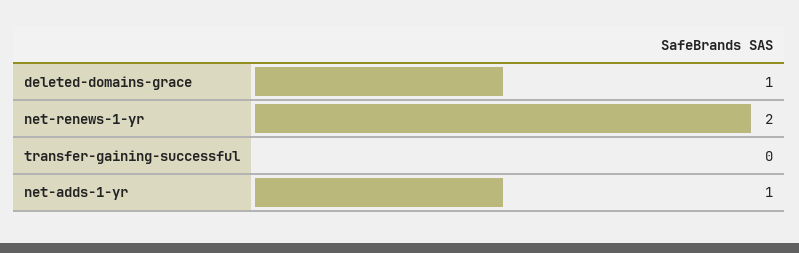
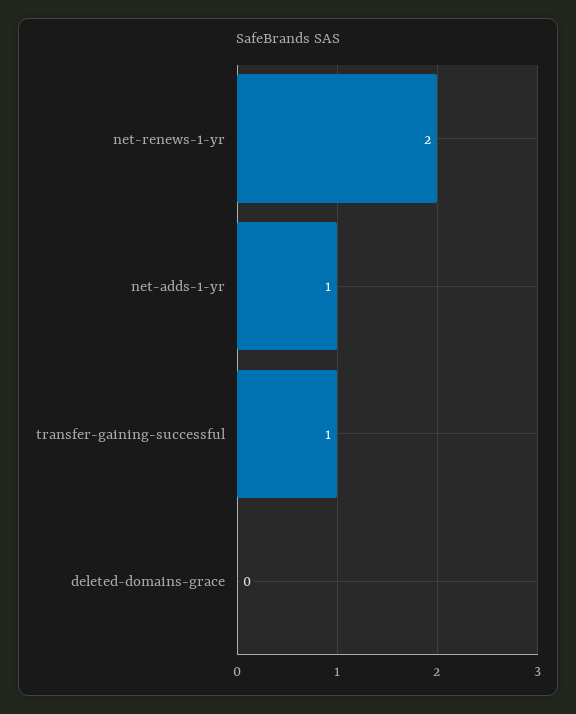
deleted-domains-grace: 1 -> 0
transfer-gaining-successful: 0 -> 1

